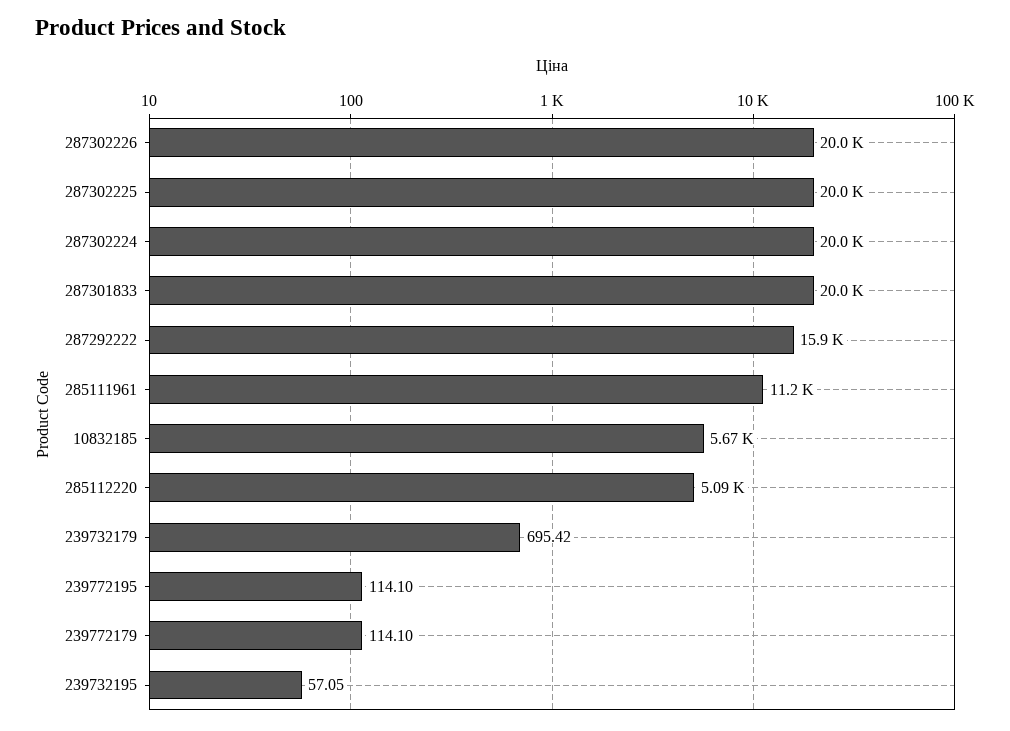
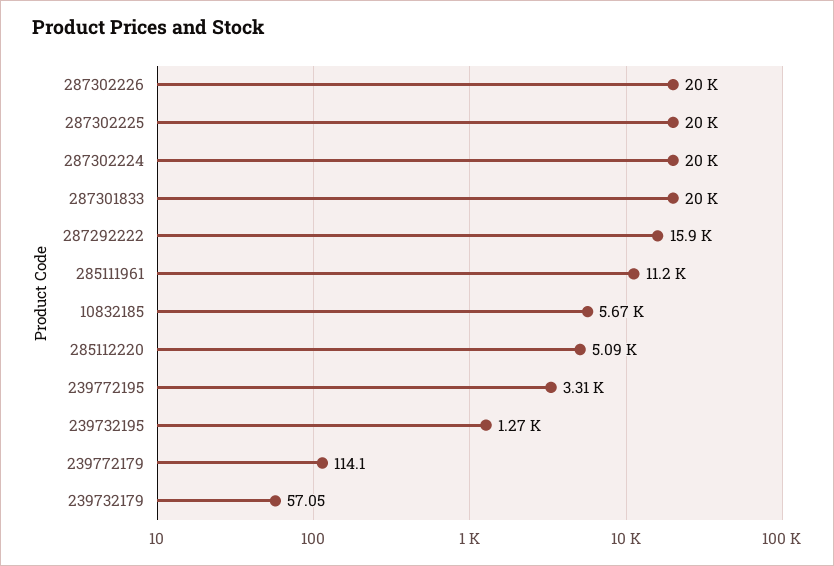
239732179: 695.42 -> 57.05
239772195: 114.1 -> 3310
239732195: 57.05 -> 1270

